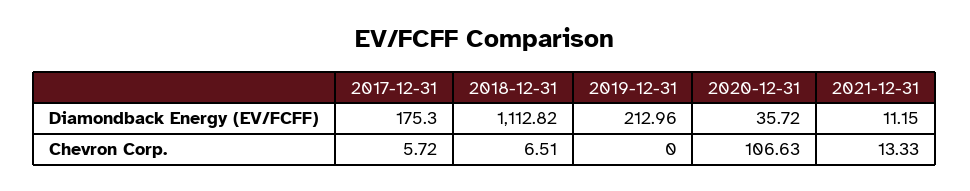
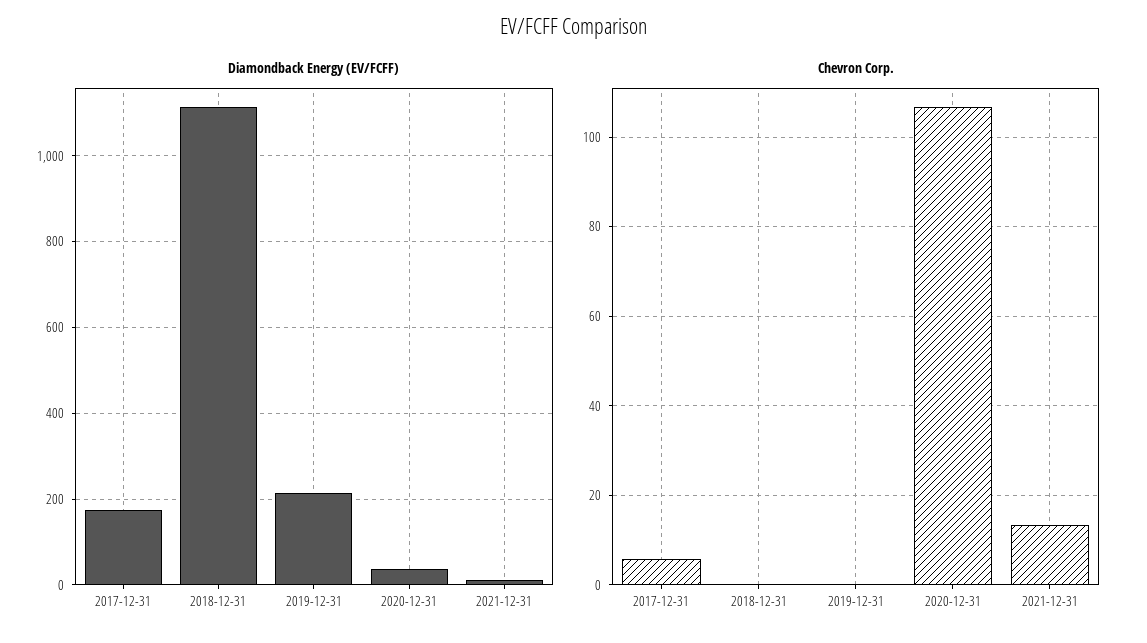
Chevron Corp., 2018-12-31: 6.51 -> 0

